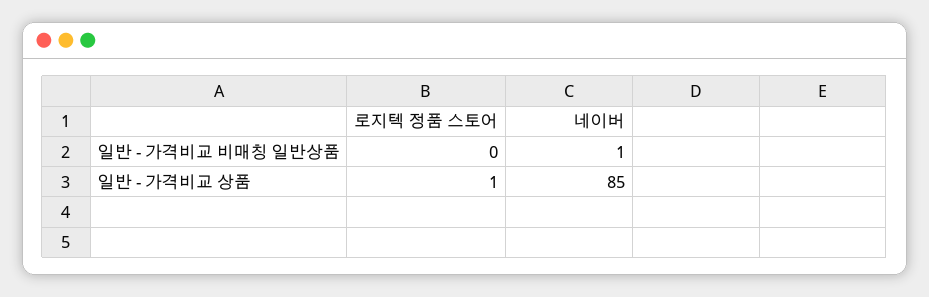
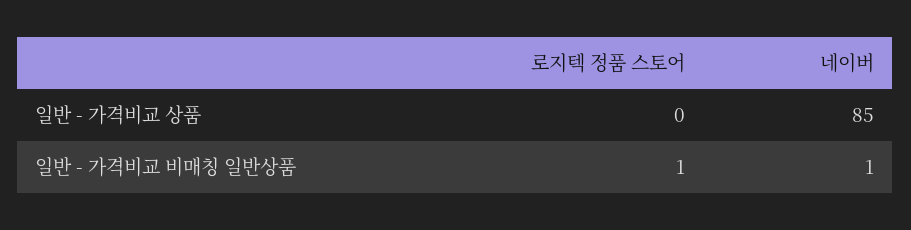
로지텍 정품 스토어, 일반 - 가격비교 비매칭 일반상품: 0 -> 1
로지텍 정품 스토어, 일반 - 가격비교 상품: 1 -> 0

